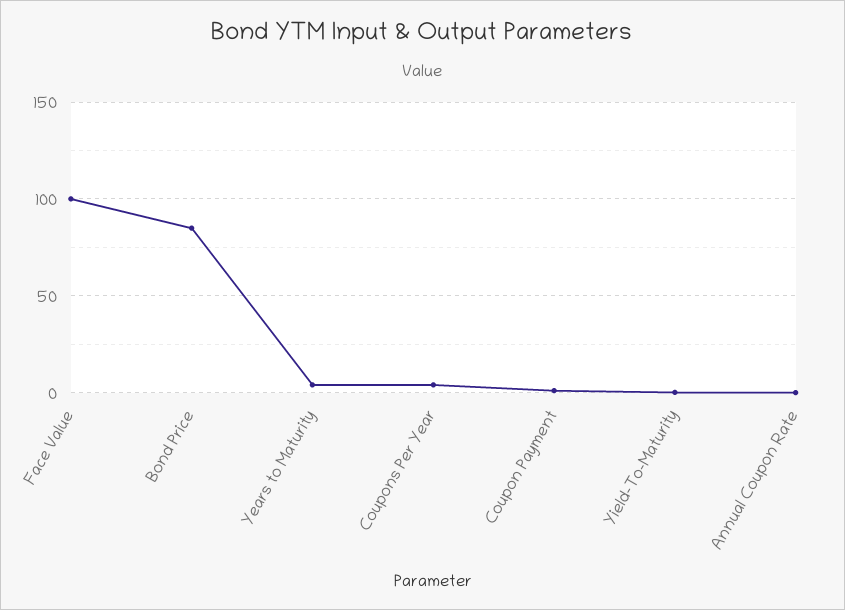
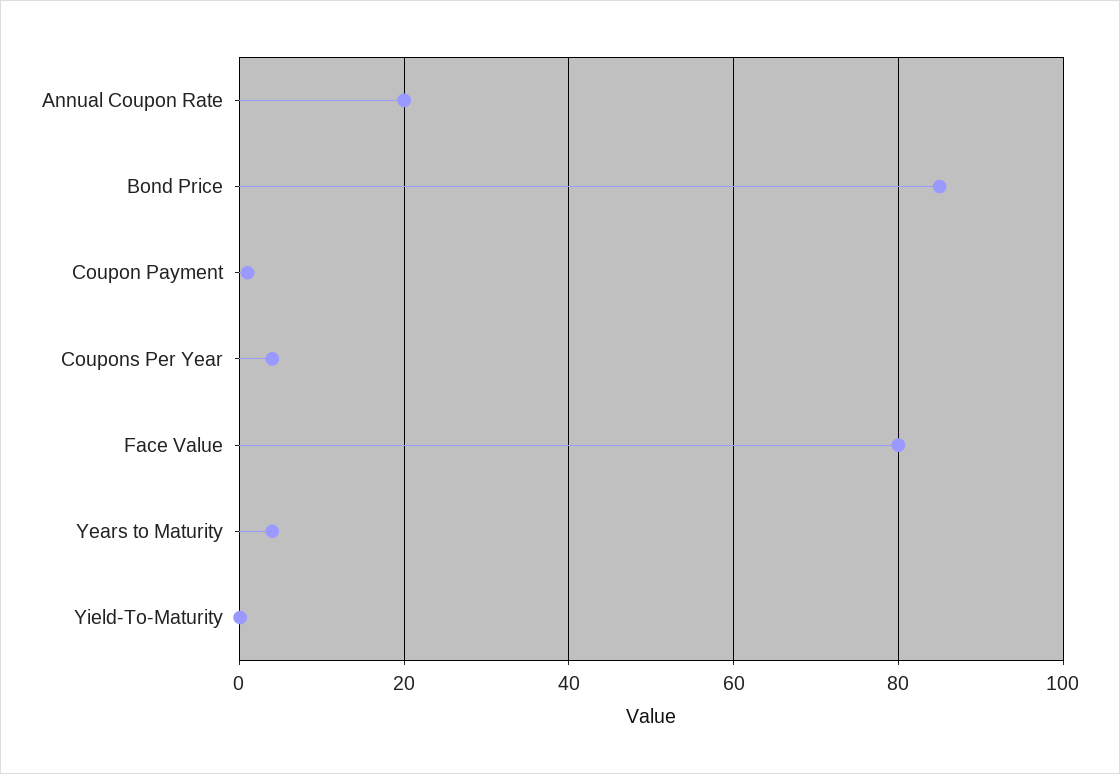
Face Value: 100 -> 80
Annual Coupon Rate: 0 -> 20

